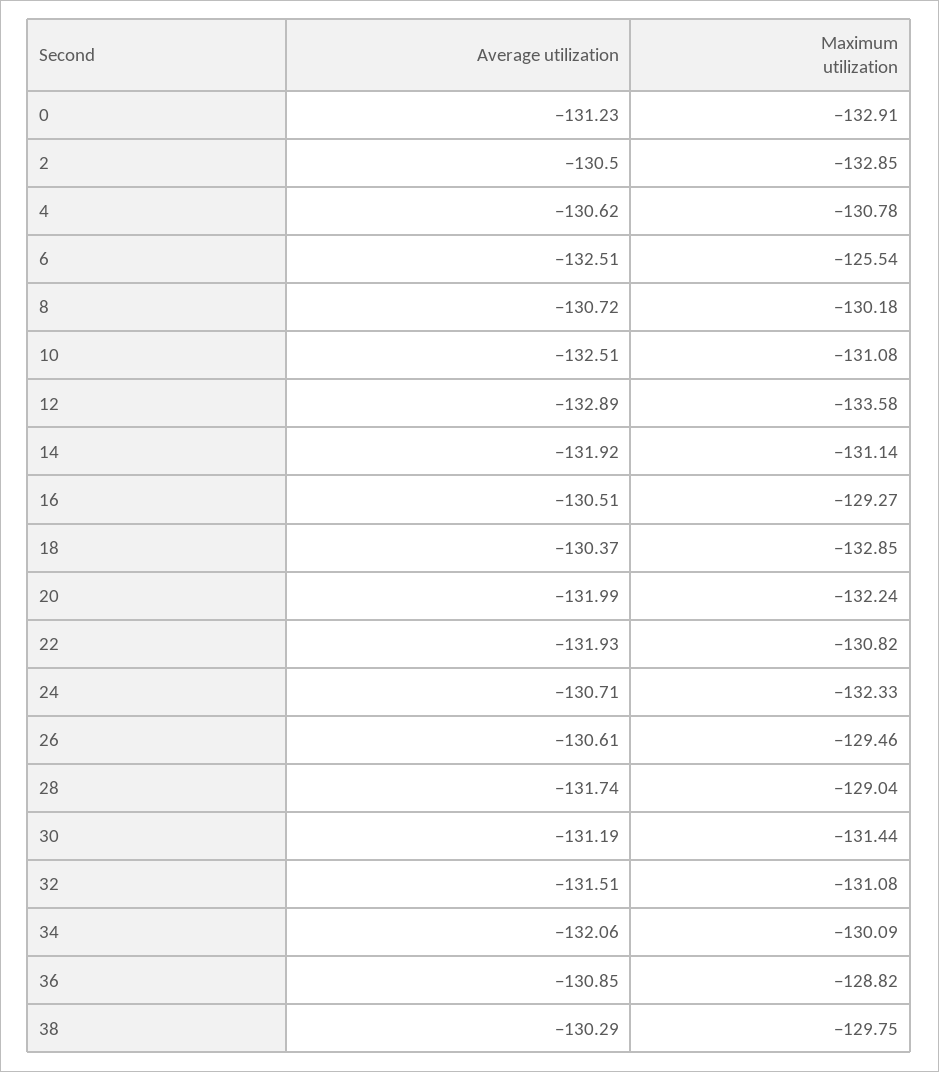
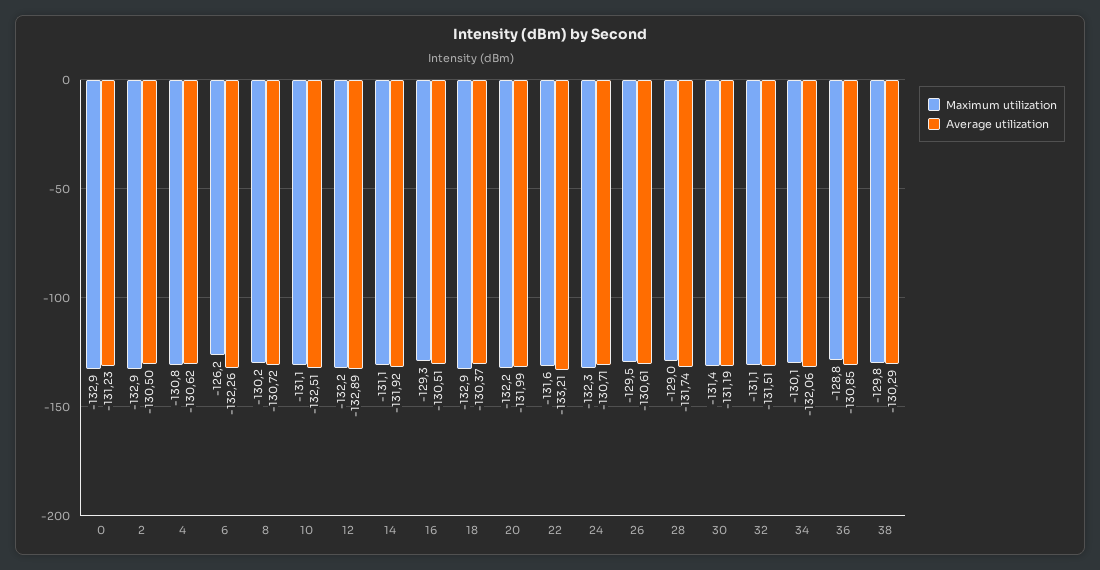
Average utilization, 6: -132.51 -> -132.26
Maximum utilization, 6: -125.54 -> -126.2
Maximum utilization, 12: -133.58 -> -132.2
Average utilization, 22: -131.93 -> -133.21
Maximum utilization, 22: -130.82 -> -131.6

